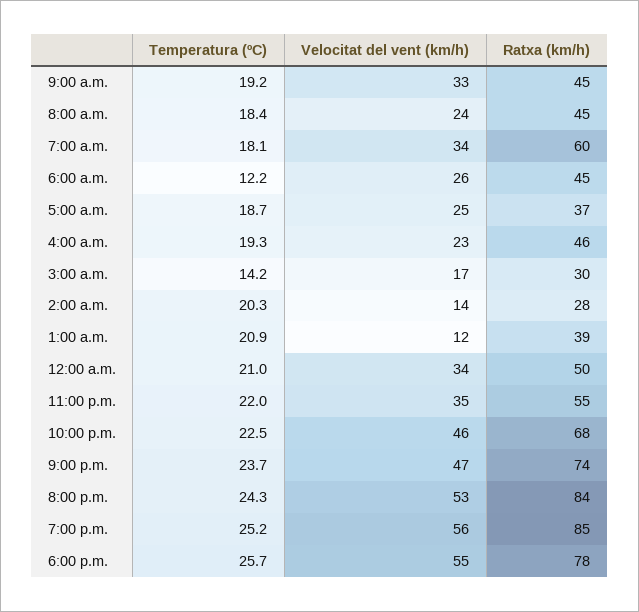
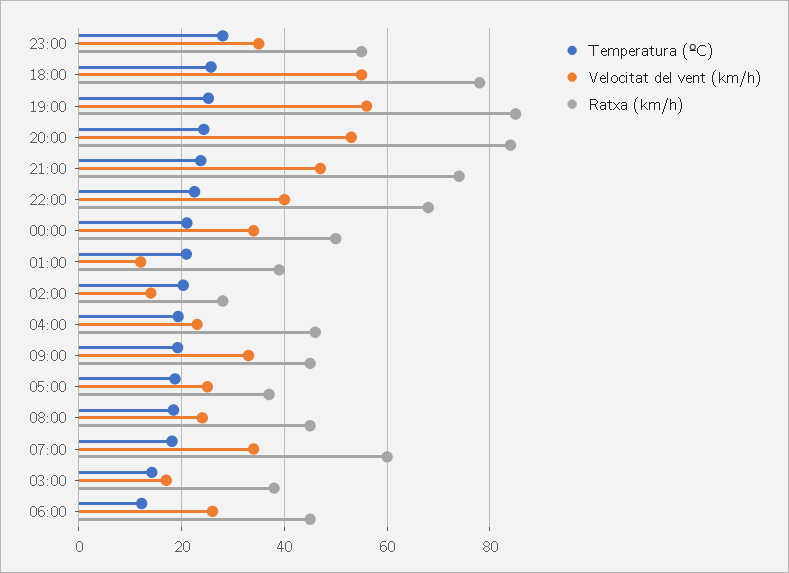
Ratxa (km/h), 3:00 a.m.: 30 -> 38
Temperatura (ºC), 11:00 p.m.: 22 -> 28
Velocitat del vent (km/h), 10:00 p.m.: 46 -> 40

